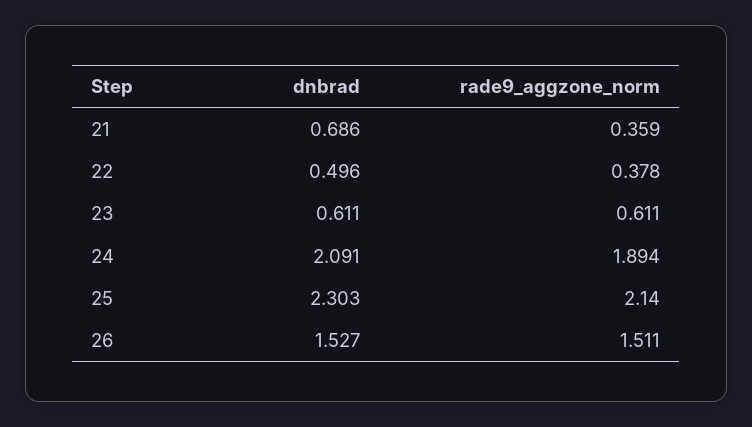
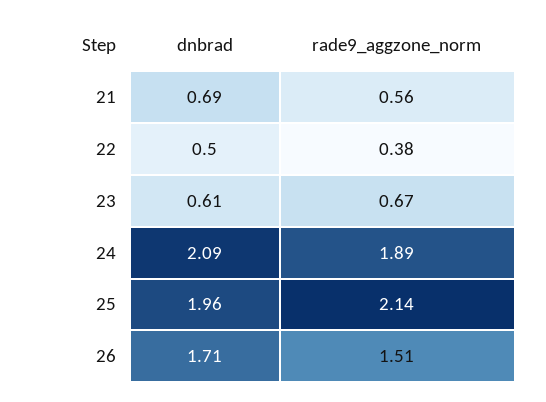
rade9_aggzone_norm, 21: 0.359 -> 0.56
rade9_aggzone_norm, 23: 0.611 -> 0.67
dnbrad, 25: 2.303 -> 1.96
dnbrad, 26: 1.527 -> 1.71

